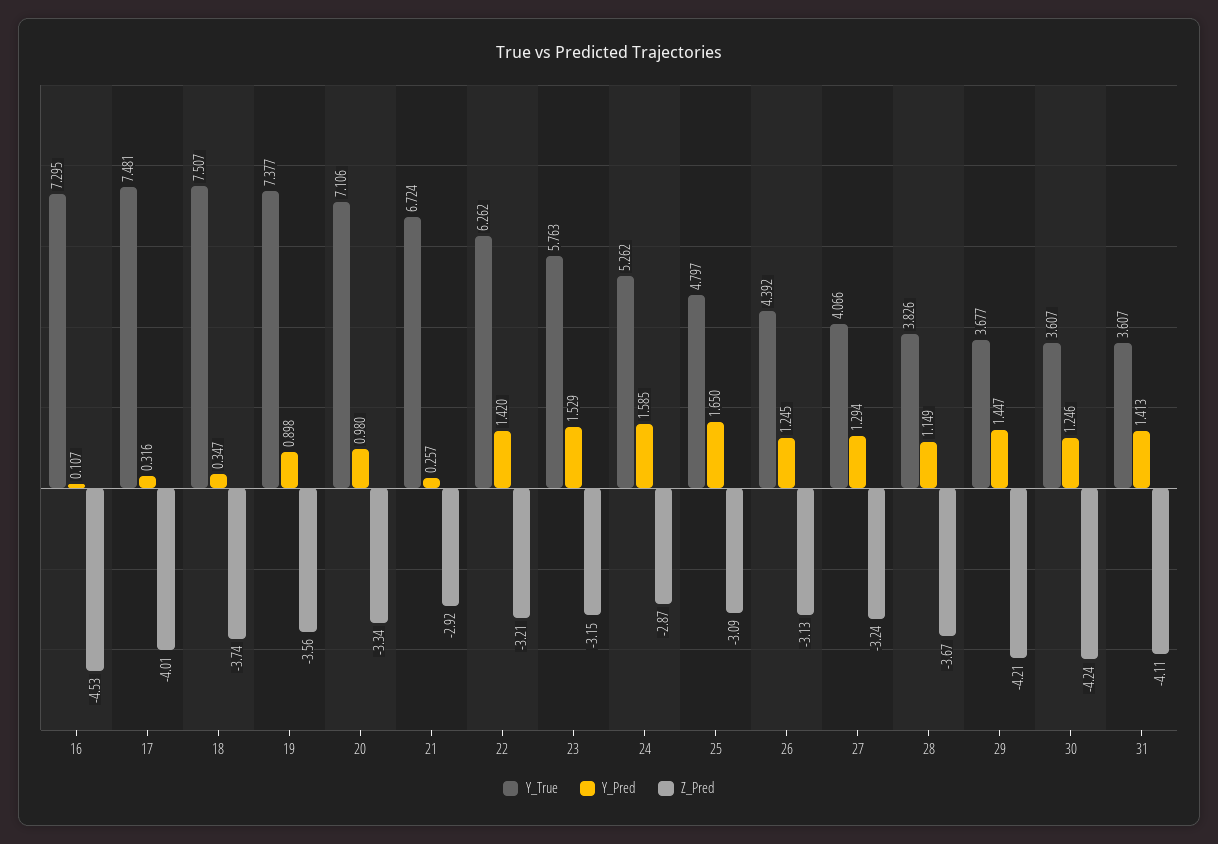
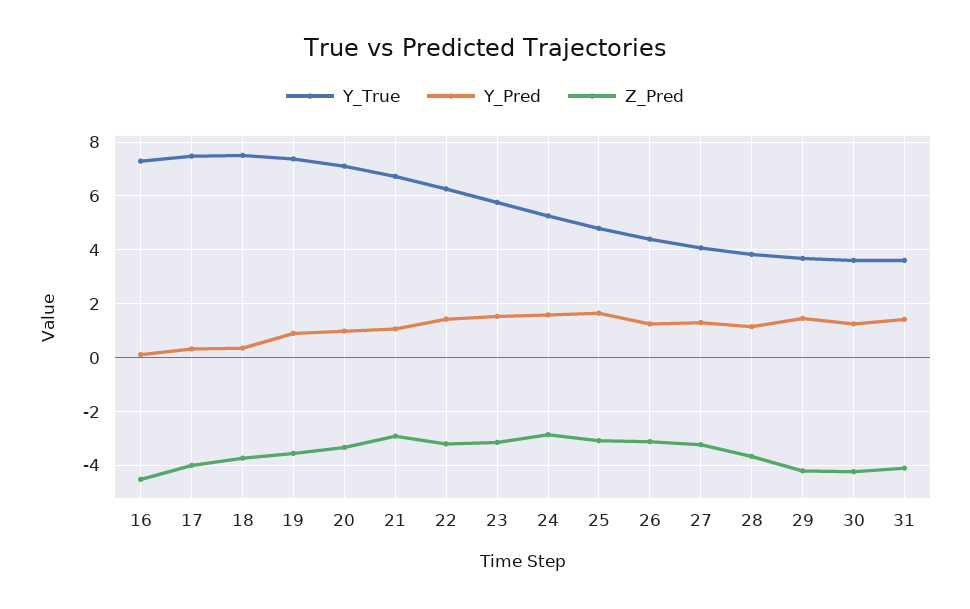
Y_Pred, 21: 0.257 -> 1

